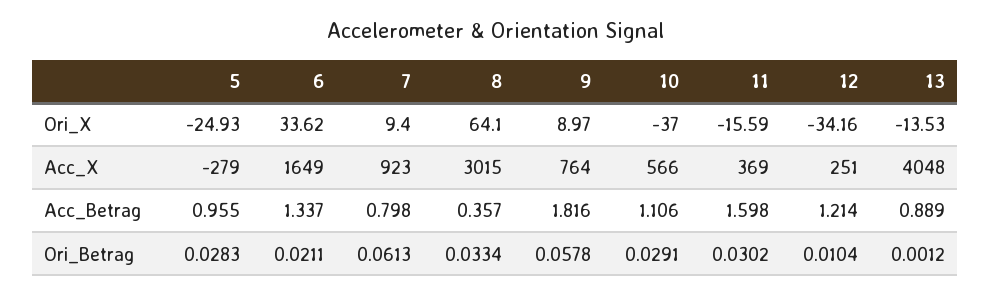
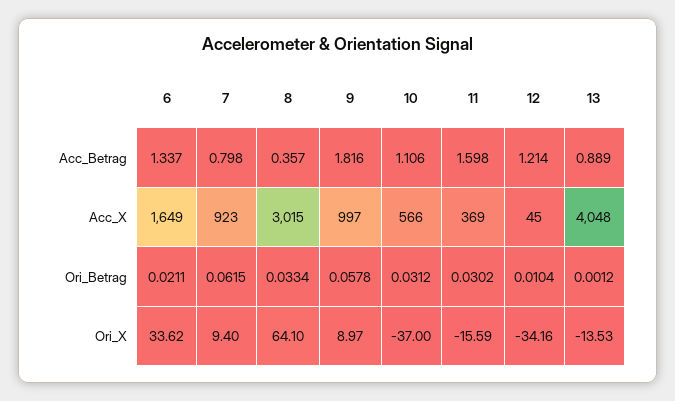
5, Ori_X: -24.93 -> none
5, Acc_X: -279 -> none
9, Acc_X: 764 -> 997
12, Acc_X: 251 -> 45
5, Acc_Betrag: 0.955 -> none
5, Ori_Betrag: 0.0283 -> none
7, Ori_Betrag: 0.0613 -> 0.0615
10, Ori_Betrag: 0.0291 -> 0.0312

